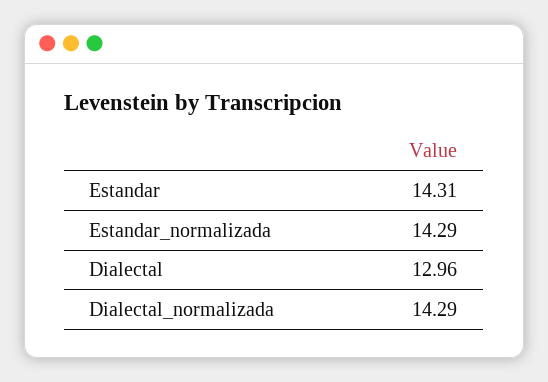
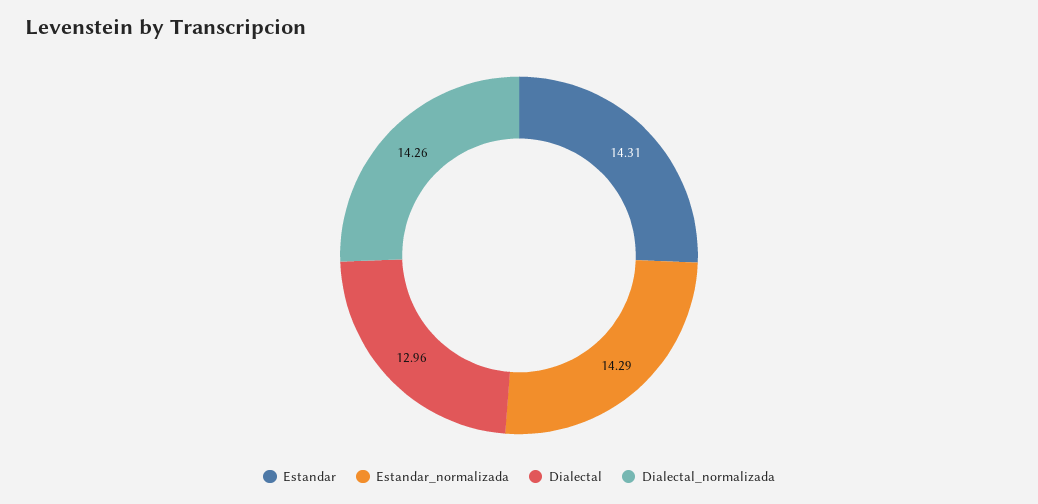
Dialectal_normalizada: 14.29 -> 14.26

